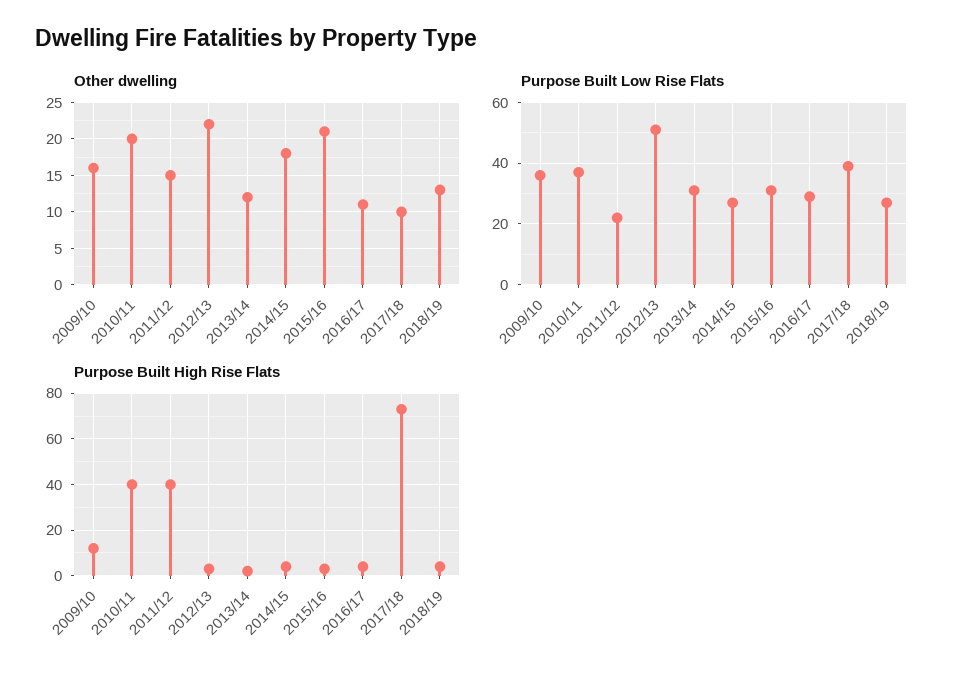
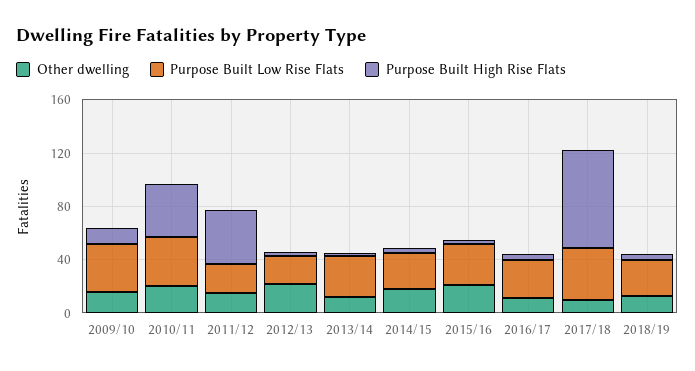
Purpose Built Low Rise Flats, 2012/13: 50 -> 20

